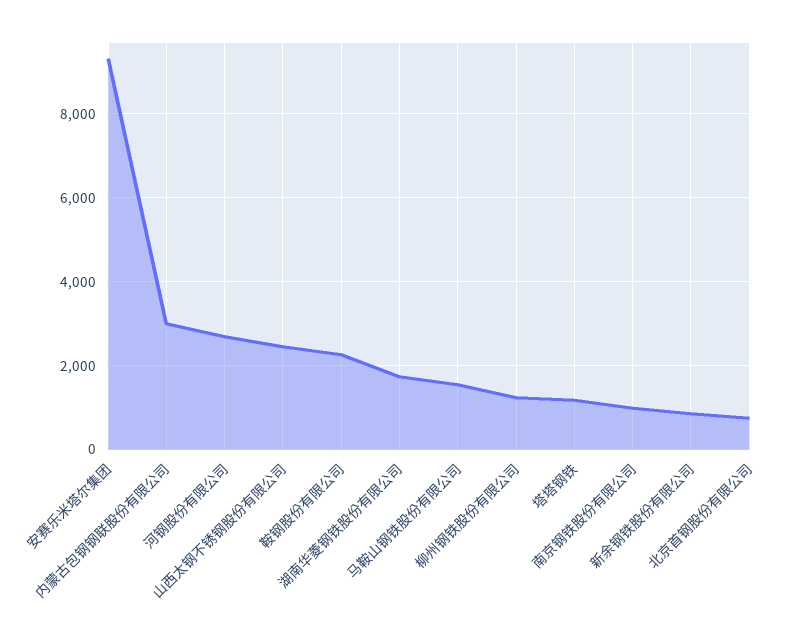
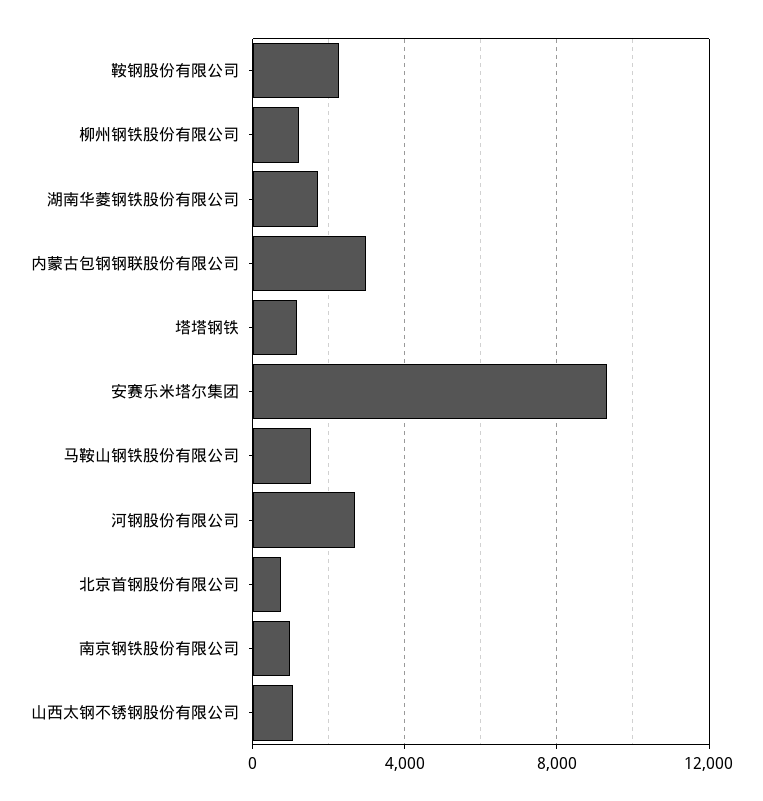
山西太钢不锈钢股份有限公司: 2400 -> 1000
新余钢铁股份有限公司: 800 -> none

